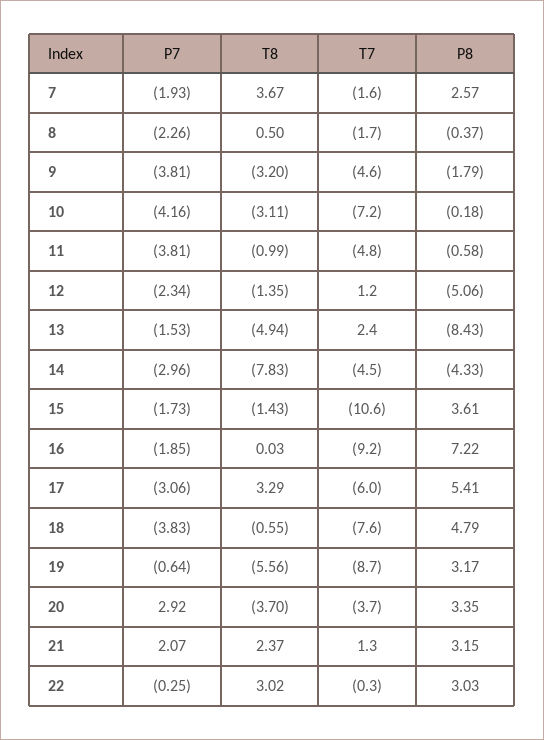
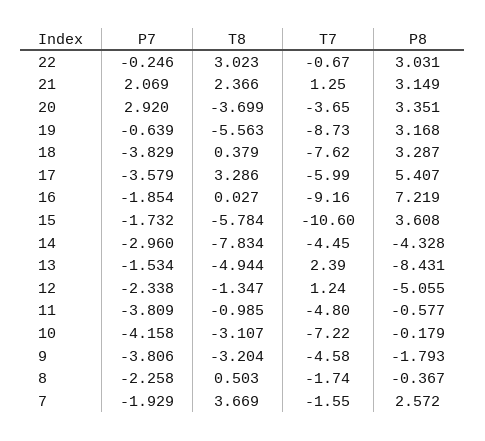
T8, 15: -1.43 -> -5.784
P7, 17: -3.06 -> -3.579
T8, 18: -0.55 -> 0.379
P8, 18: 4.79 -> 3.287
T7, 22: -0.3 -> -0.67

